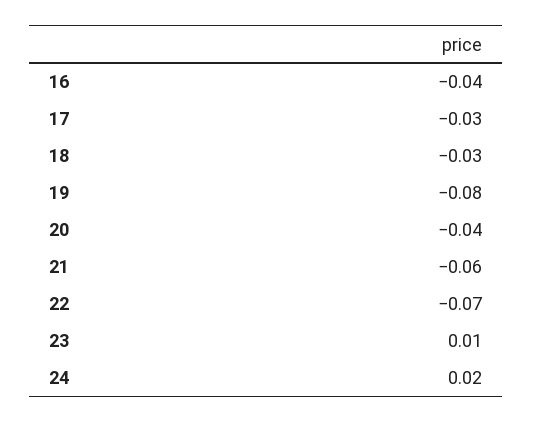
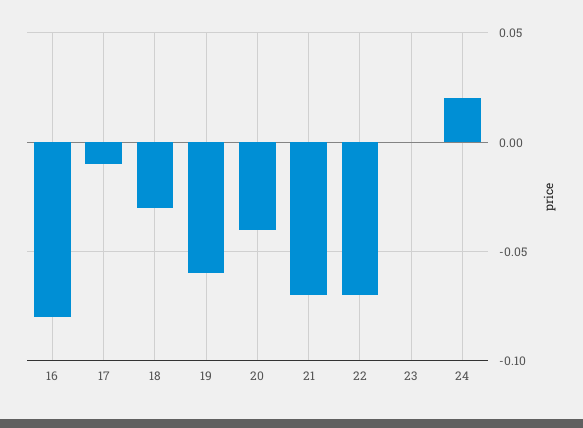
16: -0.04 -> -0.08
17: -0.03 -> -0.01
19: -0.08 -> -0.06
21: -0.06 -> -0.07
23: 0.01 -> 0

